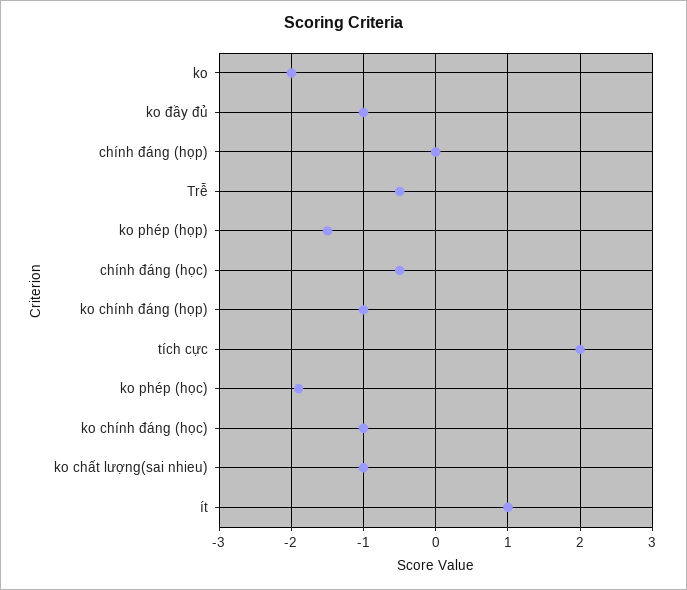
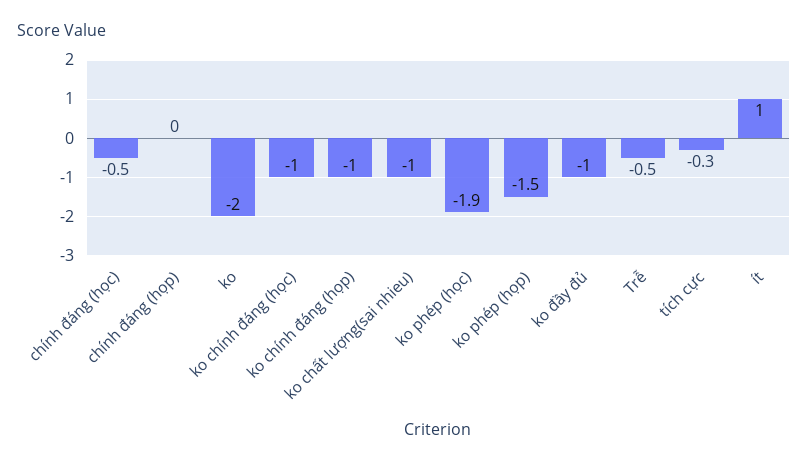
tích cực: 2 -> -0.3

